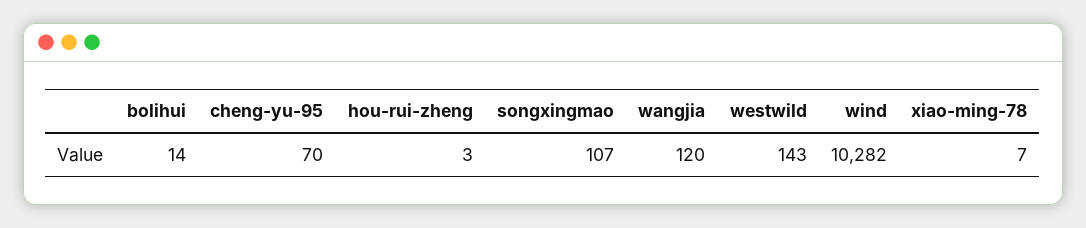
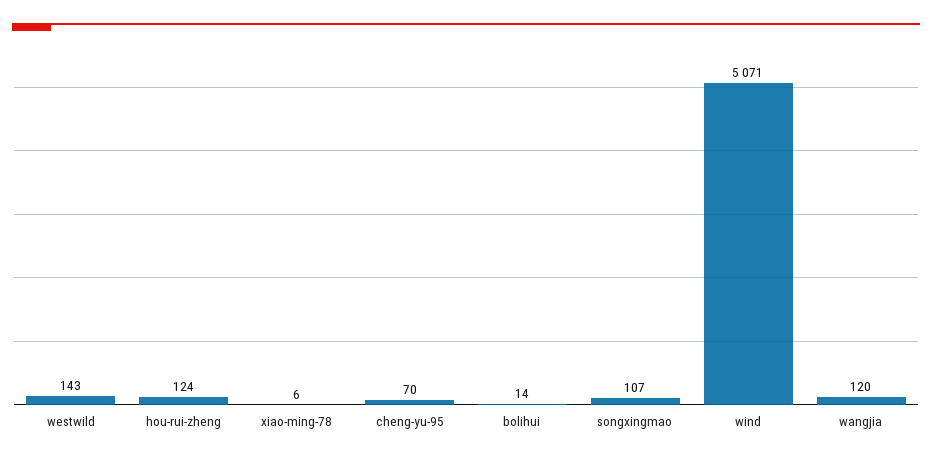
hou-rui-zheng: 3 -> 124
wind: 10282 -> 5071
xiao-ming-78: 7 -> 6

